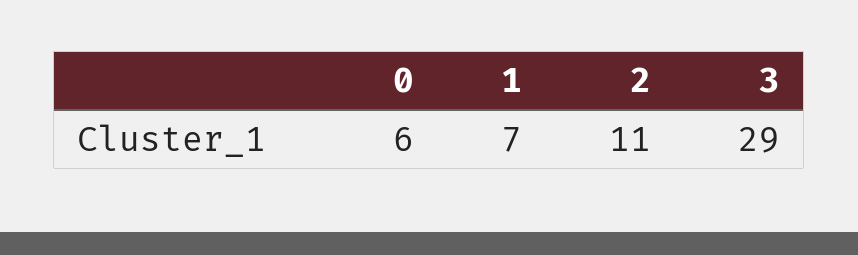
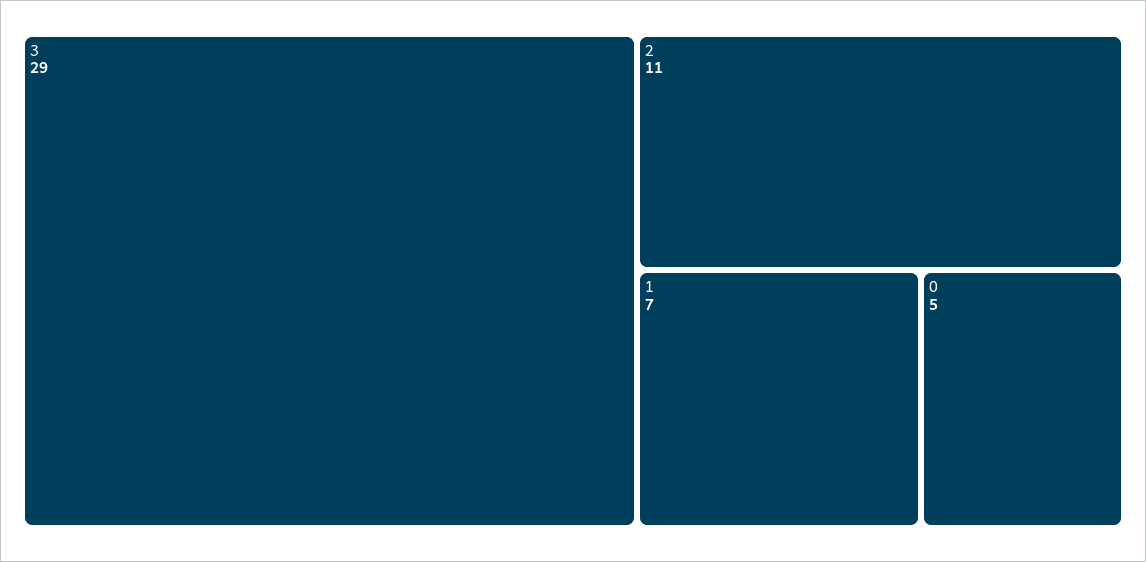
0: 6 -> 5

